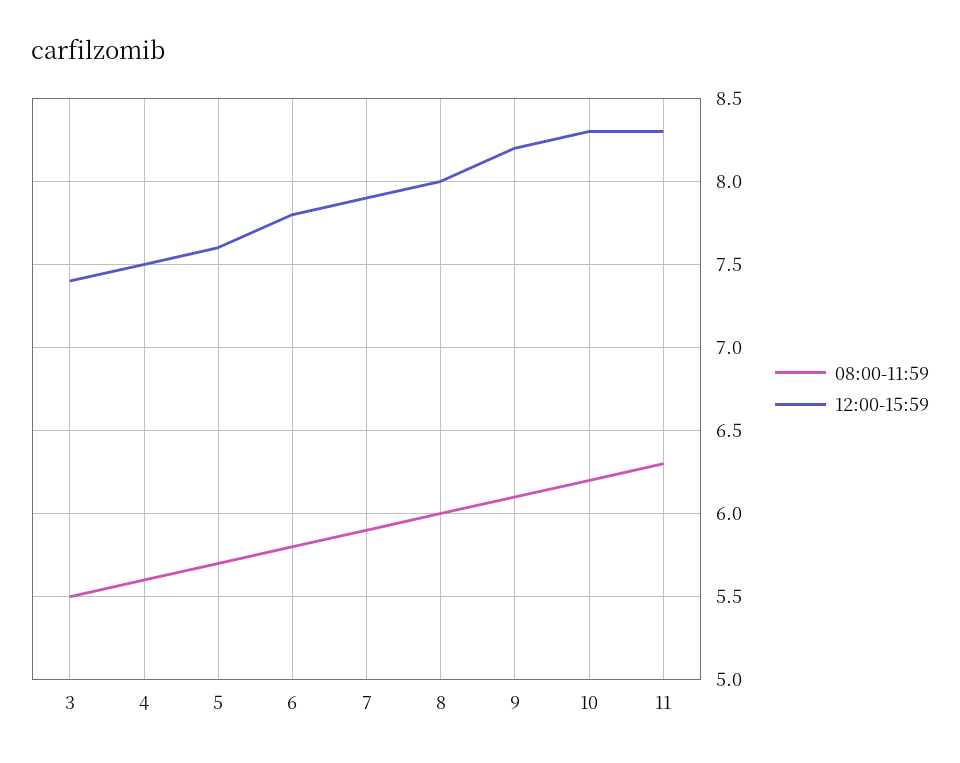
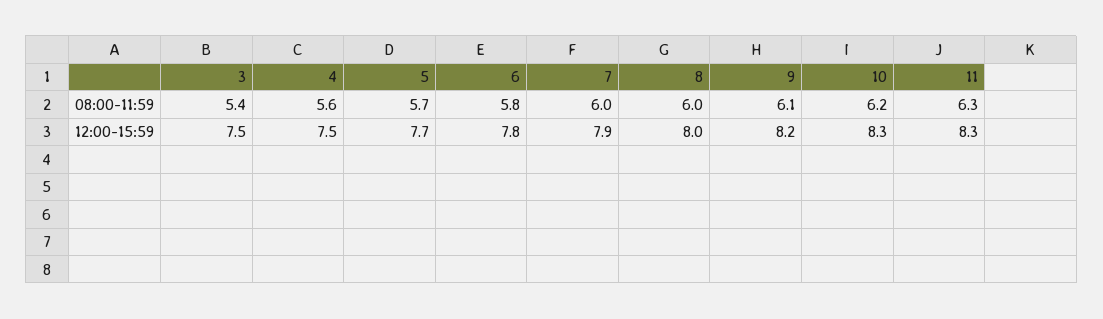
08:00-11:59, 3: 5.5 -> 5.4
12:00-15:59, 3: 7.4 -> 7.5
12:00-15:59, 5: 7.6 -> 7.7
08:00-11:59, 7: 5.9 -> 6

